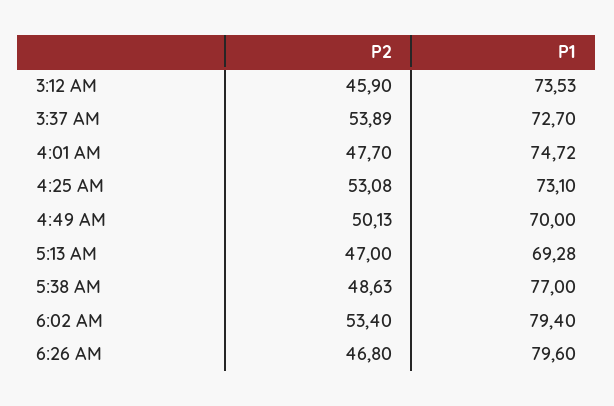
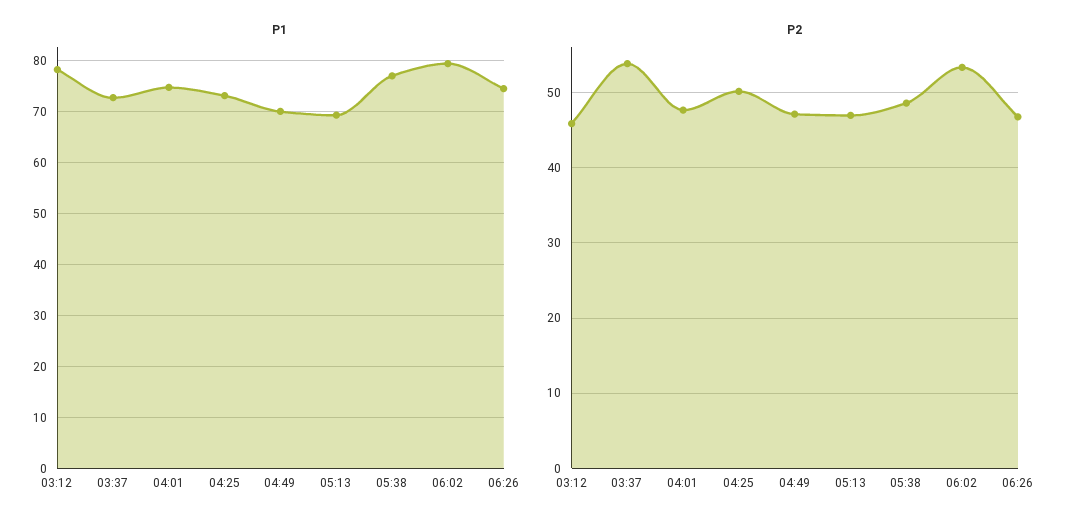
P1, 3:12 AM: 73.53 -> 78
P2, 4:25 AM: 53.08 -> 50
P2, 4:49 AM: 50.13 -> 47
P1, 6:26 AM: 79.6 -> 74

